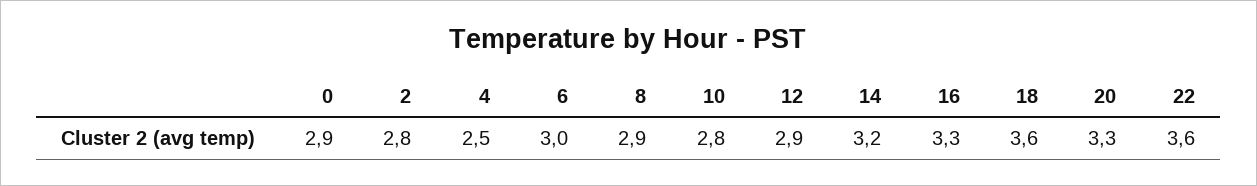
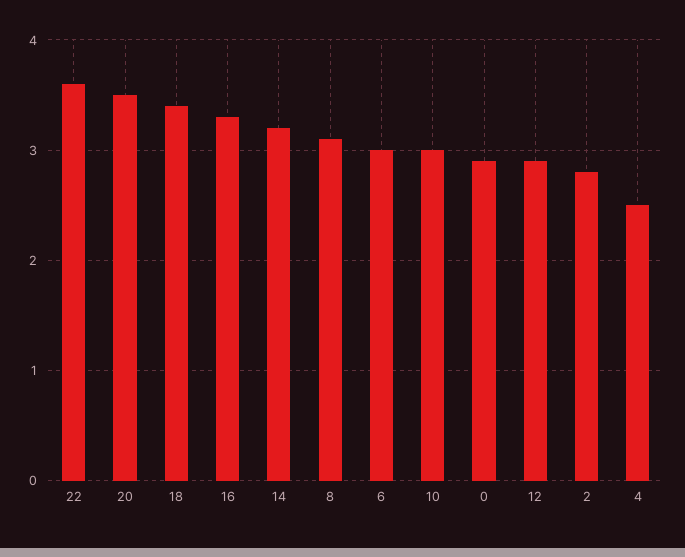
8: 2.9 -> 3.1
10: 2.8 -> 3
18: 3.6 -> 3.4
20: 3.3 -> 3.5

